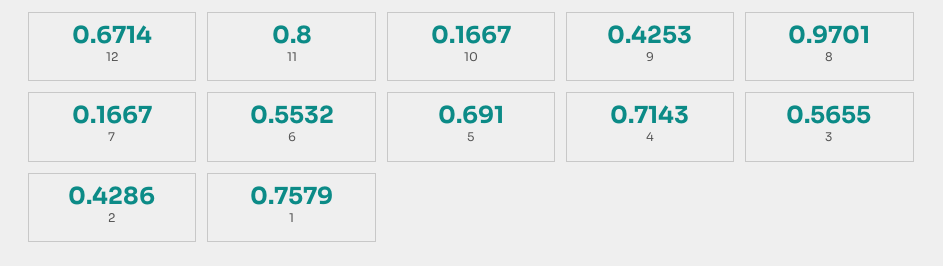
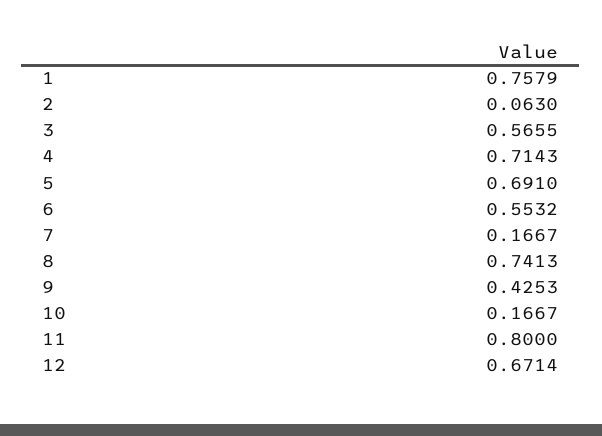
8: 0.9701 -> 0.7413
2: 0.4286 -> 0.063

